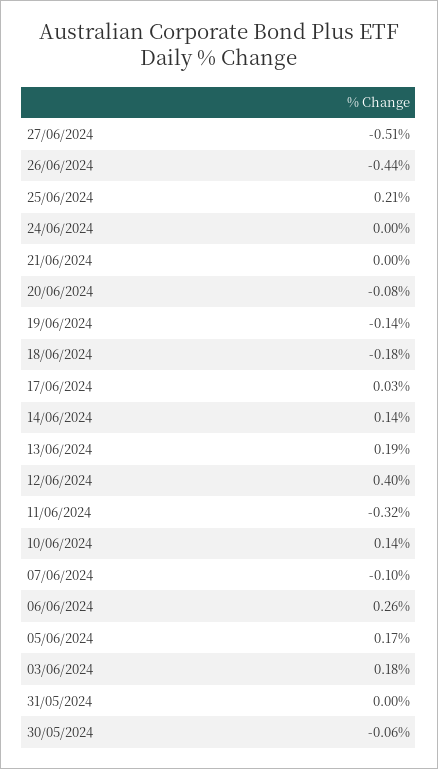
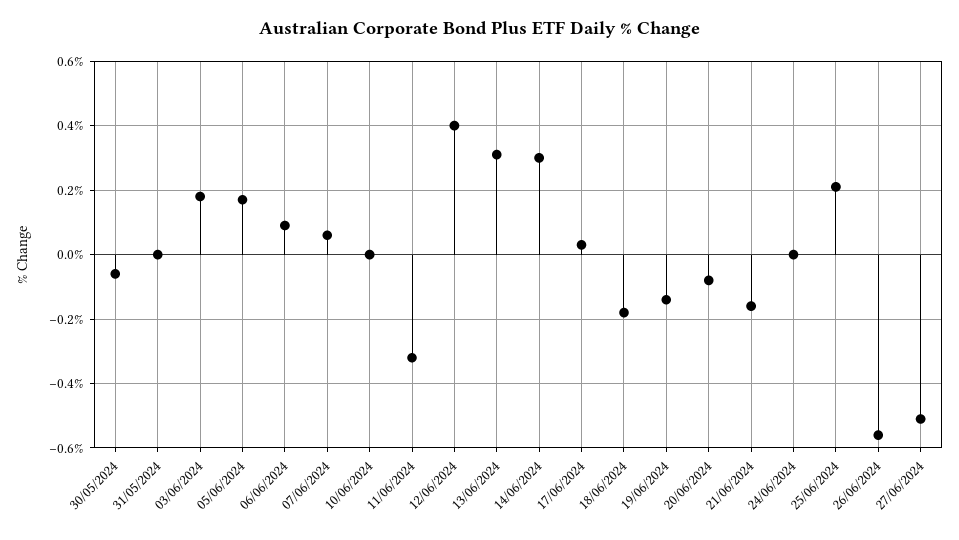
26/06/2024: -0.44 -> -0.55
21/06/2024: 0 -> -0.15
14/06/2024: 0.14 -> 0.3
13/06/2024: 0.19 -> 0.3
10/06/2024: 0.14 -> 0
07/06/2024: -0.1 -> 0.05
06/06/2024: 0.26 -> 0.1

